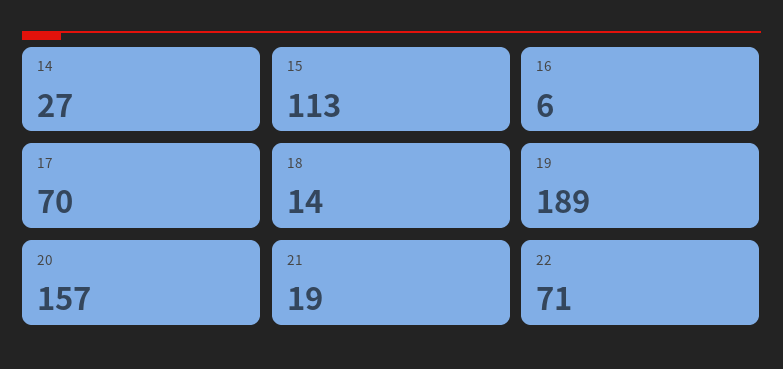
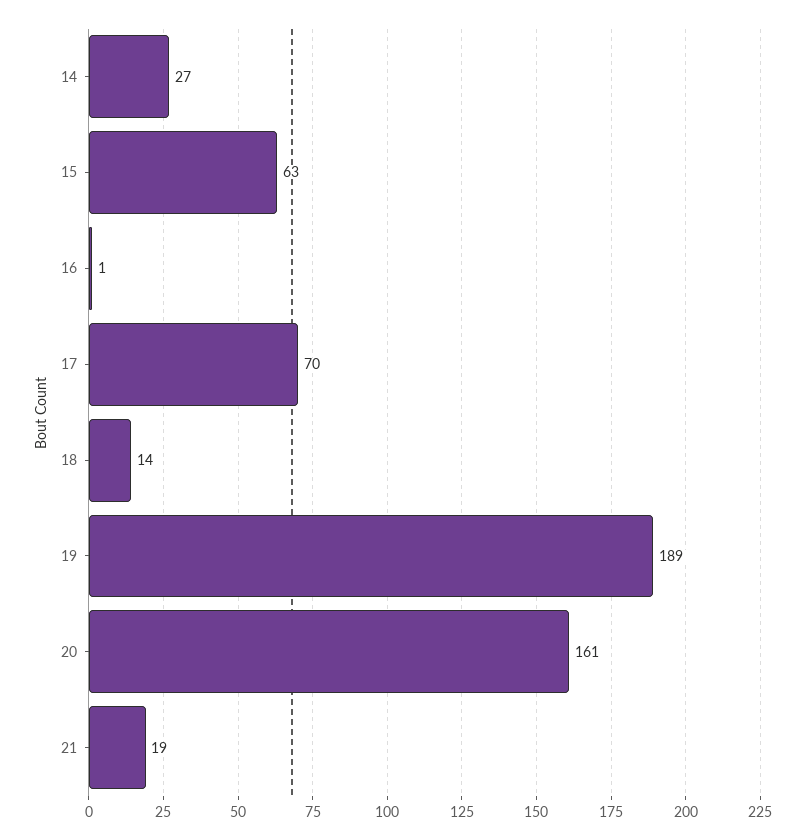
15: 113 -> 63
16: 6 -> 1
20: 157 -> 161
22: 71 -> none

